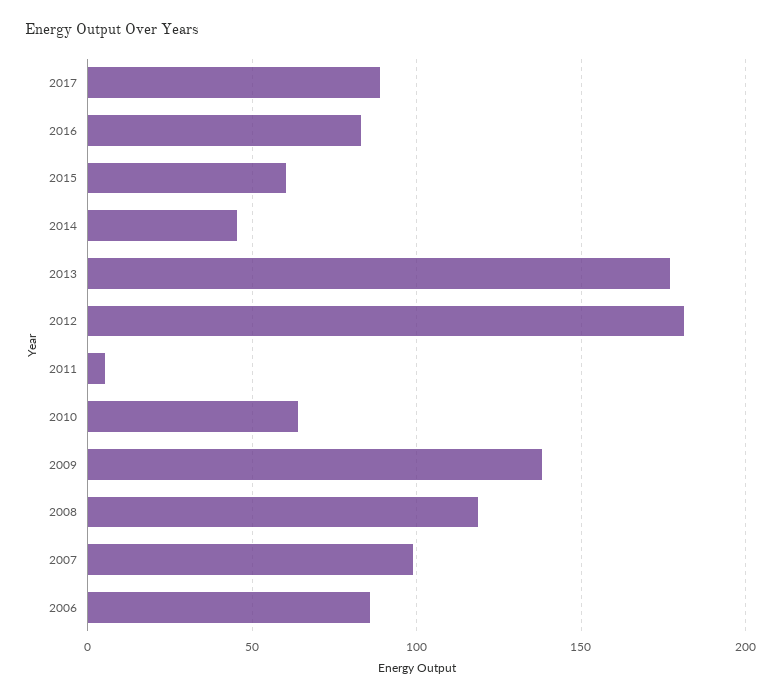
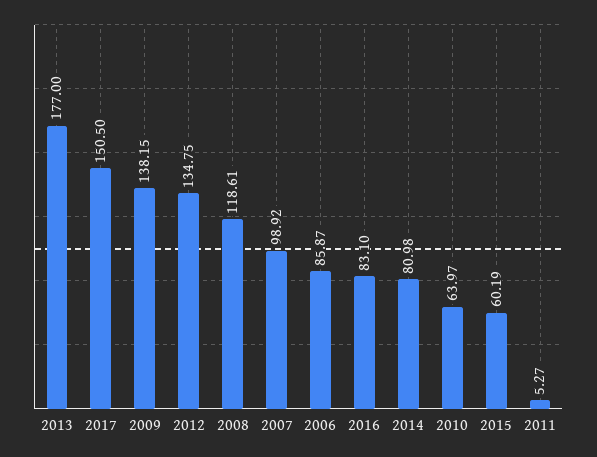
2017: 90 -> 150.5
2014: 45 -> 80.98
2012: 180 -> 134.75

